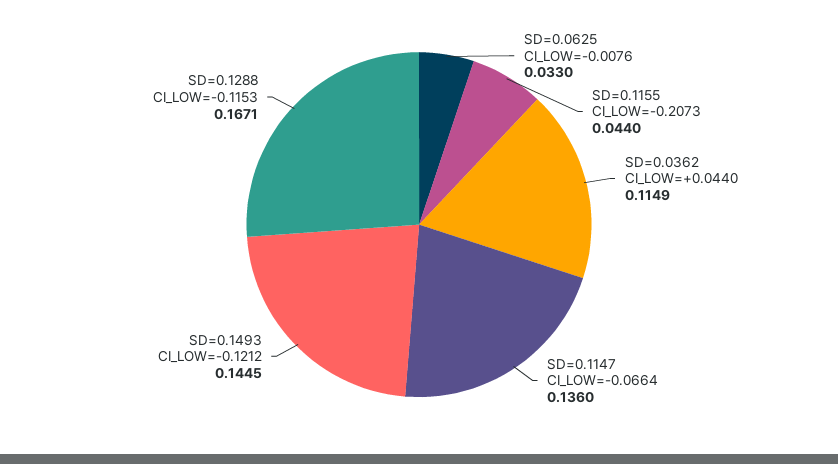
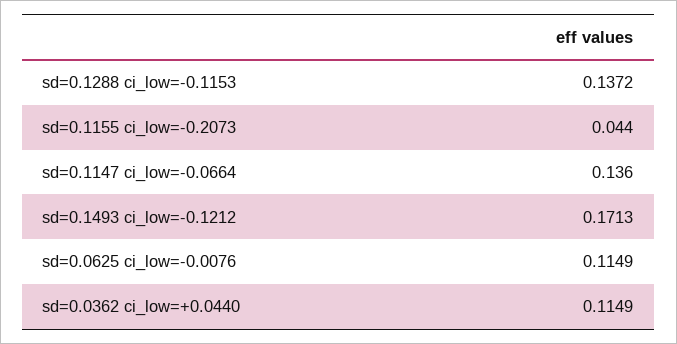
SD=0.0625 CI_LOW=-0.0076: 0.033 -> 0.1149
SD=0.1493 CI_LOW=-0.1212: 0.1445 -> 0.1713
SD=0.1288 CI_LOW=-0.1153: 0.1671 -> 0.1372

